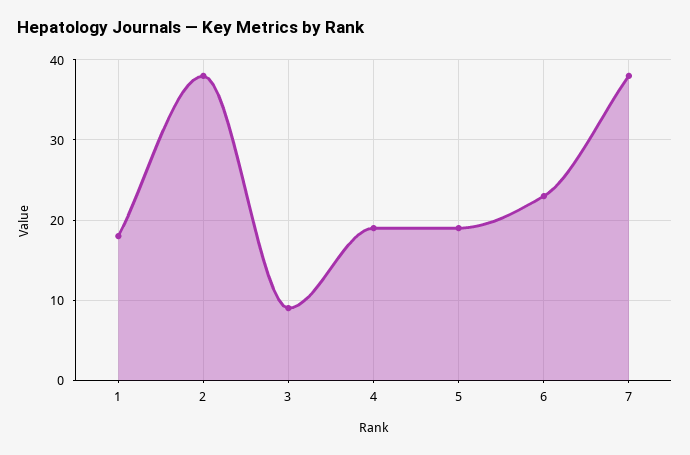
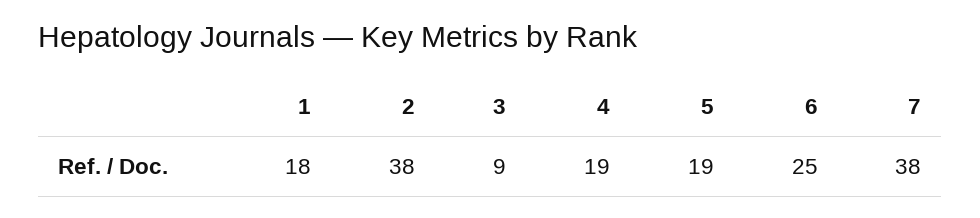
6: 23 -> 25

